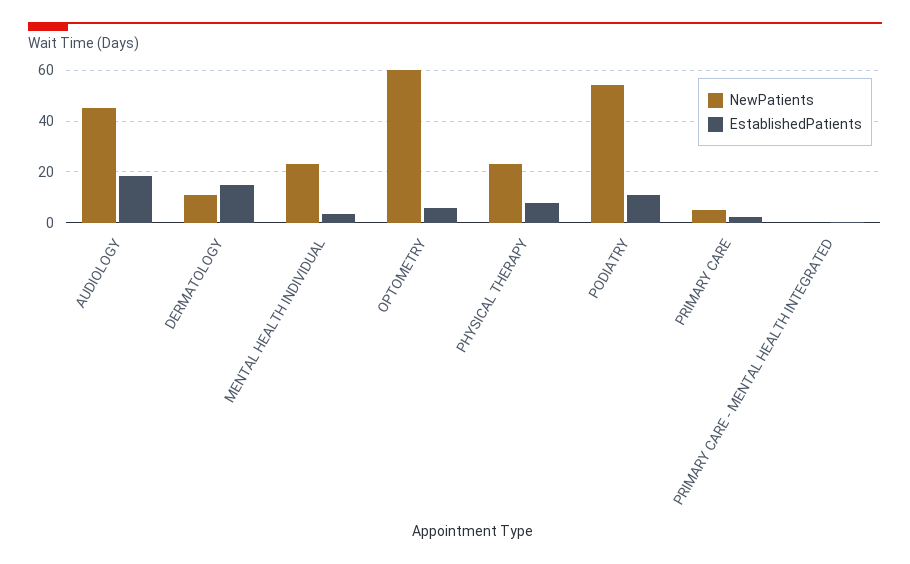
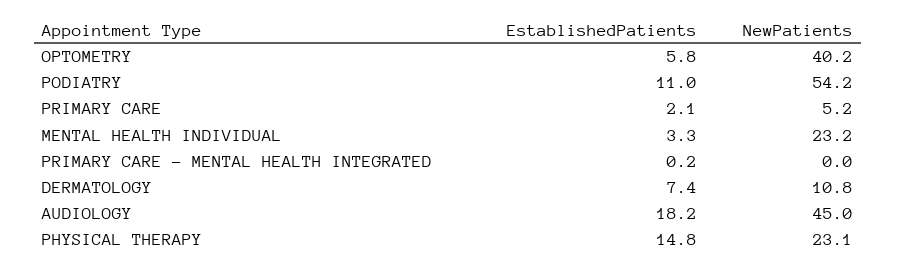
EstablishedPatients, DERMATOLOGY: 15 -> 7.4
NewPatients, OPTOMETRY: 60 -> 40.2
EstablishedPatients, PHYSICAL THERAPY: 7.5 -> 14.8

